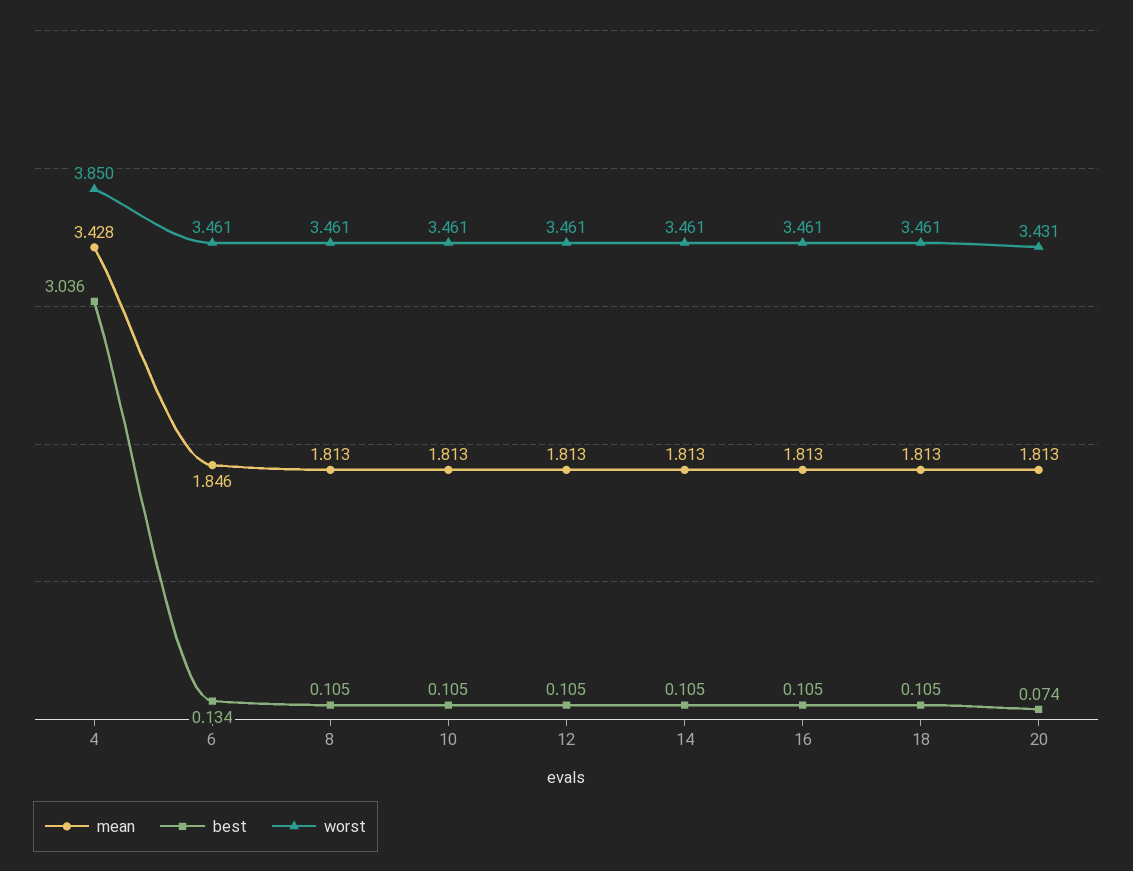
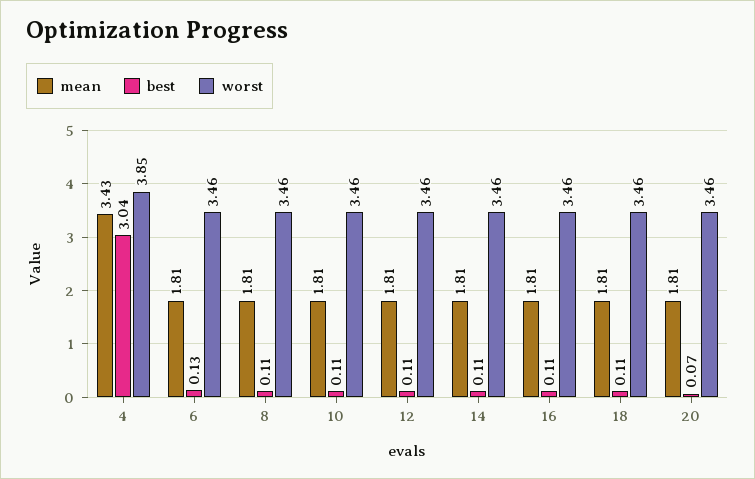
mean, 6: 1.846 -> 1.81
worst, 20: 3.431 -> 3.46

